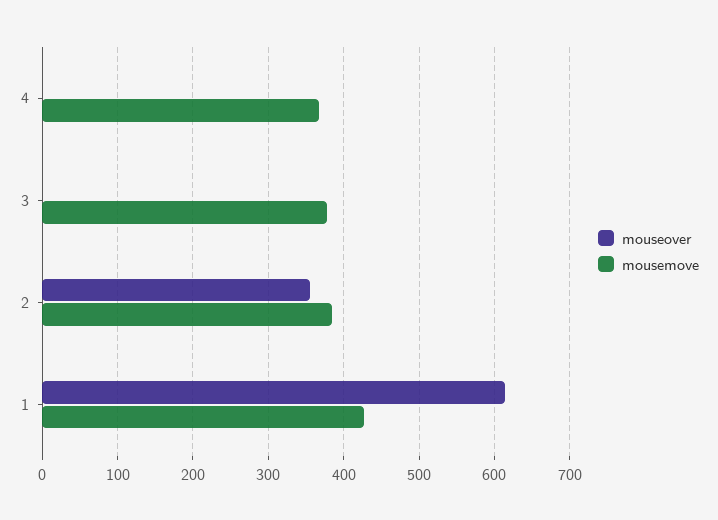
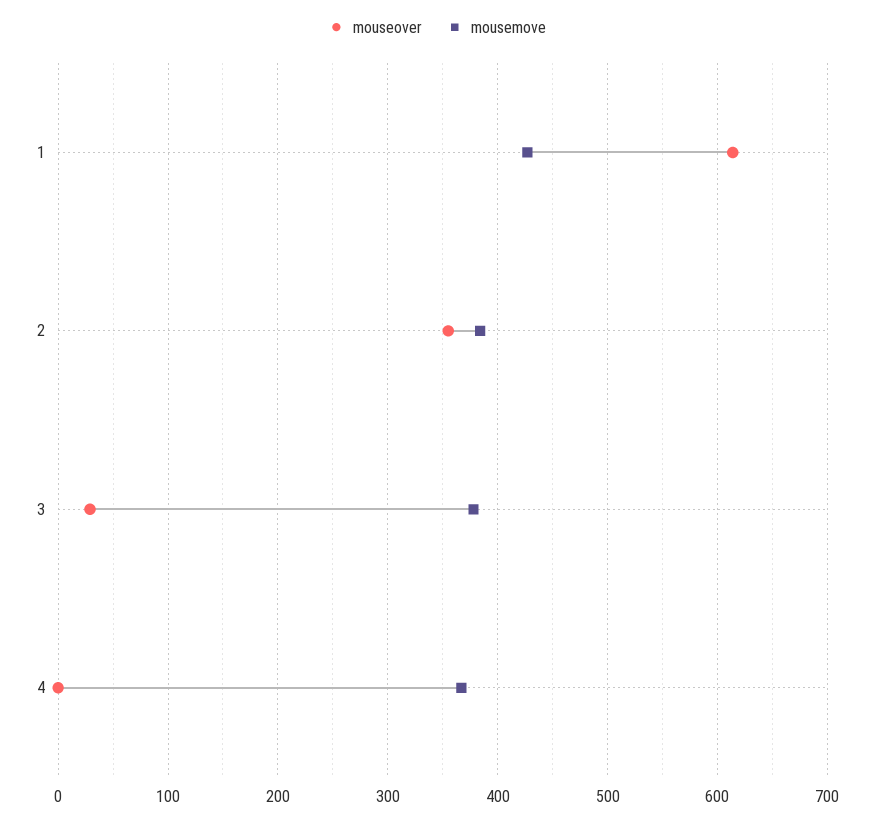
mouseover, 3: 0 -> 30

